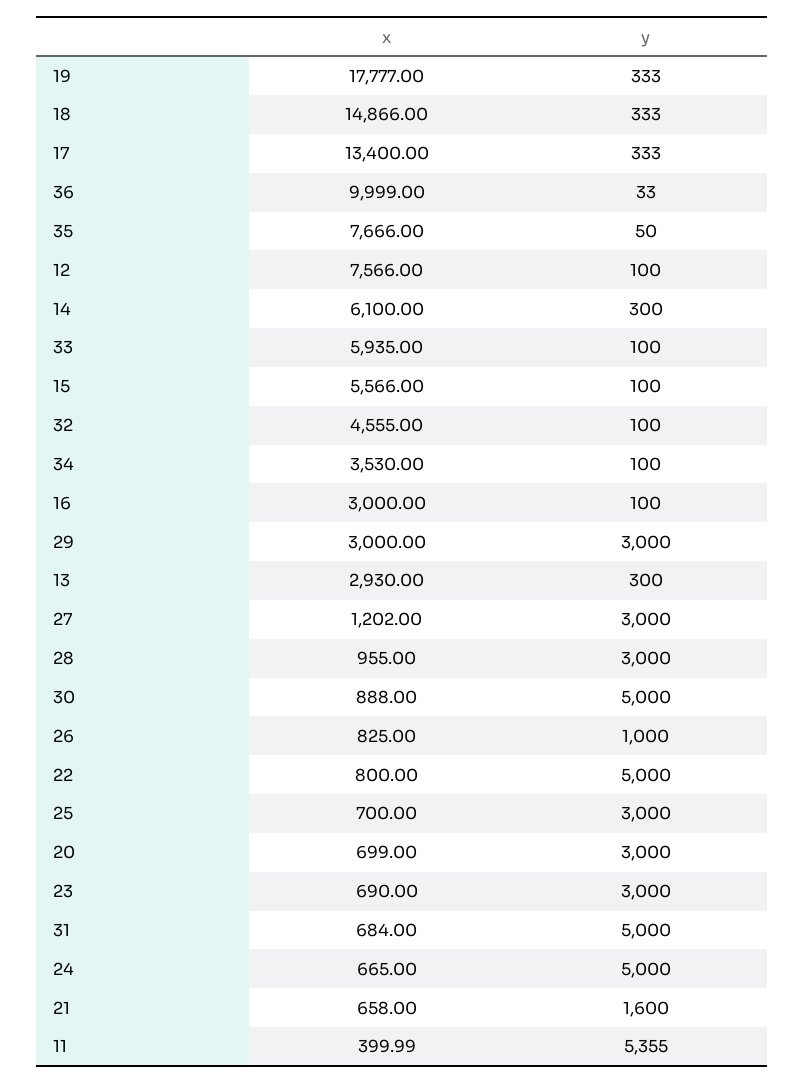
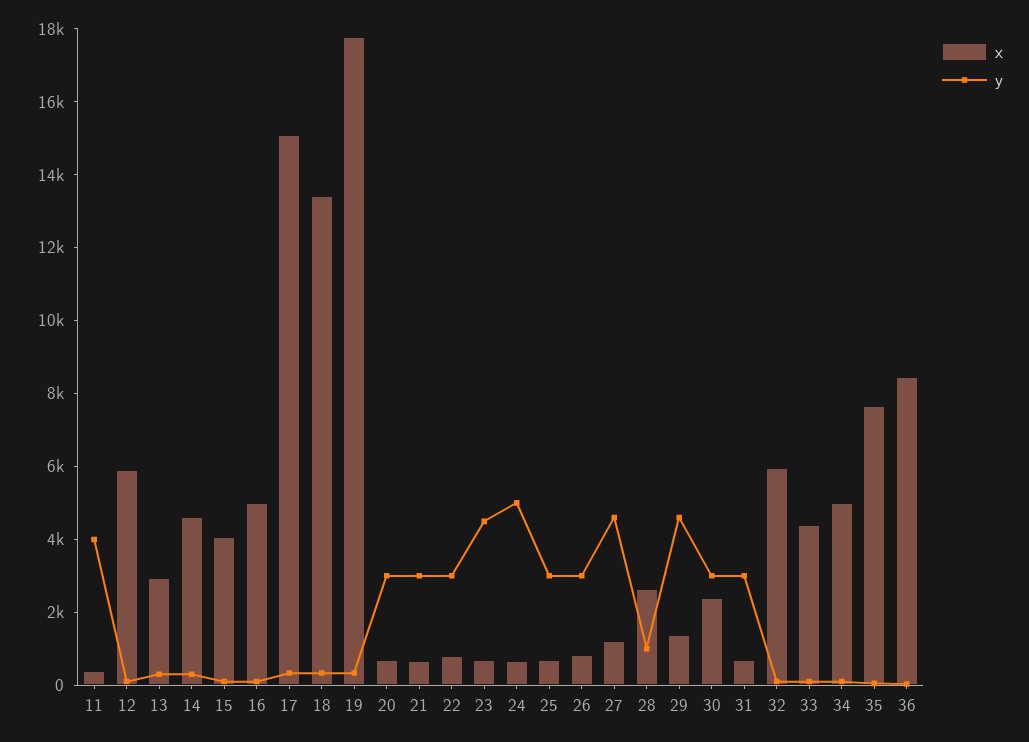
x, 18: 14866 -> 13500
x, 17: 13400 -> 15000
x, 36: 9999 -> 8500
x, 12: 7566 -> 6000
x, 14: 6100 -> 4500
x, 33: 5935 -> 4500
x, 15: 5566 -> 4000
x, 32: 4555 -> 6000
x, 34: 3530 -> 5000
x, 16: 3000 -> 5000
x, 29: 3000 -> 1500
y, 29: 3000 -> 4500
y, 27: 3000 -> 4500
x, 28: 955 -> 2500
y, 28: 3000 -> 1000
x, 30: 888 -> 2500
y, 30: 5000 -> 3000
y, 26: 1000 -> 3000
y, 22: 5000 -> 3000
y, 23: 3000 -> 4500
y, 31: 5000 -> 3000
y, 21: 1600 -> 3000
y, 11: 5355 -> 4000

